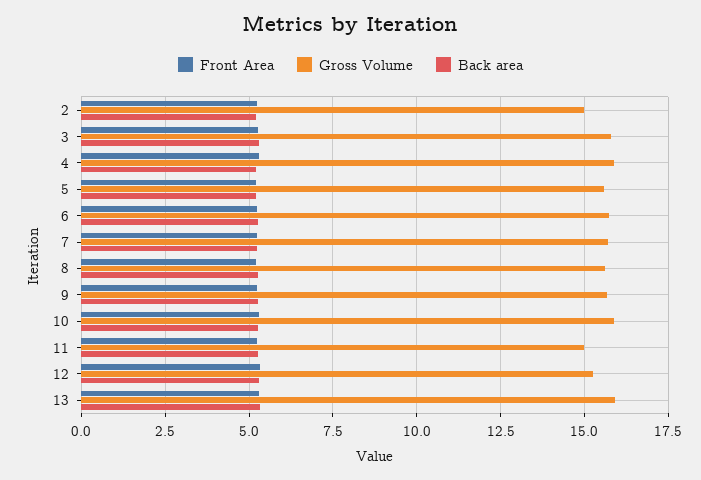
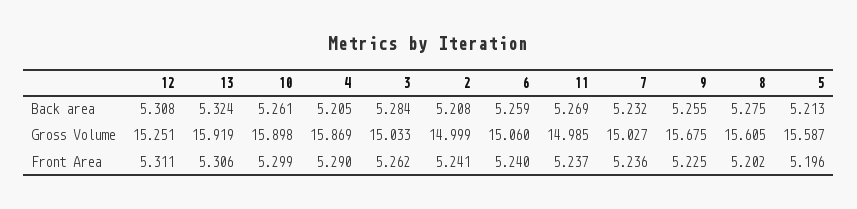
Gross Volume, 3: 15.75 -> 15.033
Gross Volume, 6: 15.75 -> 15.06
Gross Volume, 7: 15.75 -> 15.027

